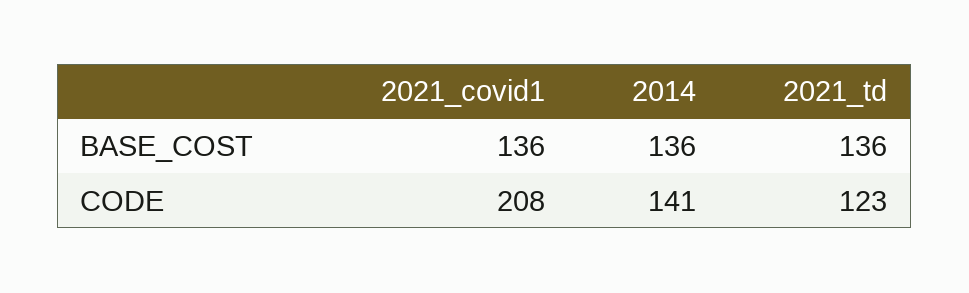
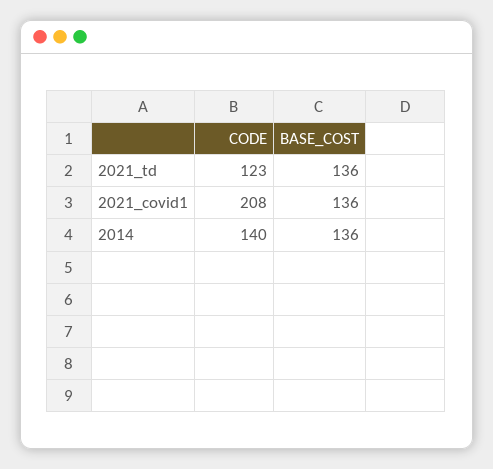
2014, CODE: 141 -> 140

